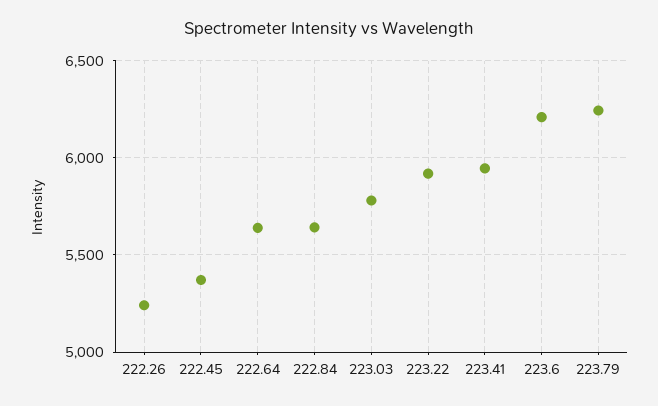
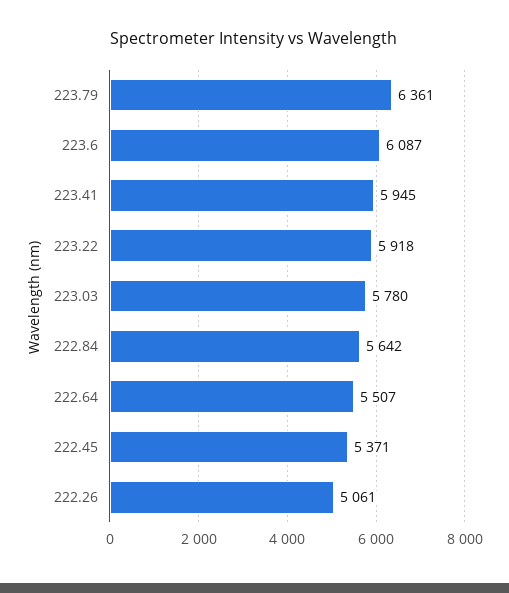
222.26: 5250 -> 5061
222.64: 5650 -> 5507
223.6: 6200 -> 6087
223.79: 6250 -> 6361

